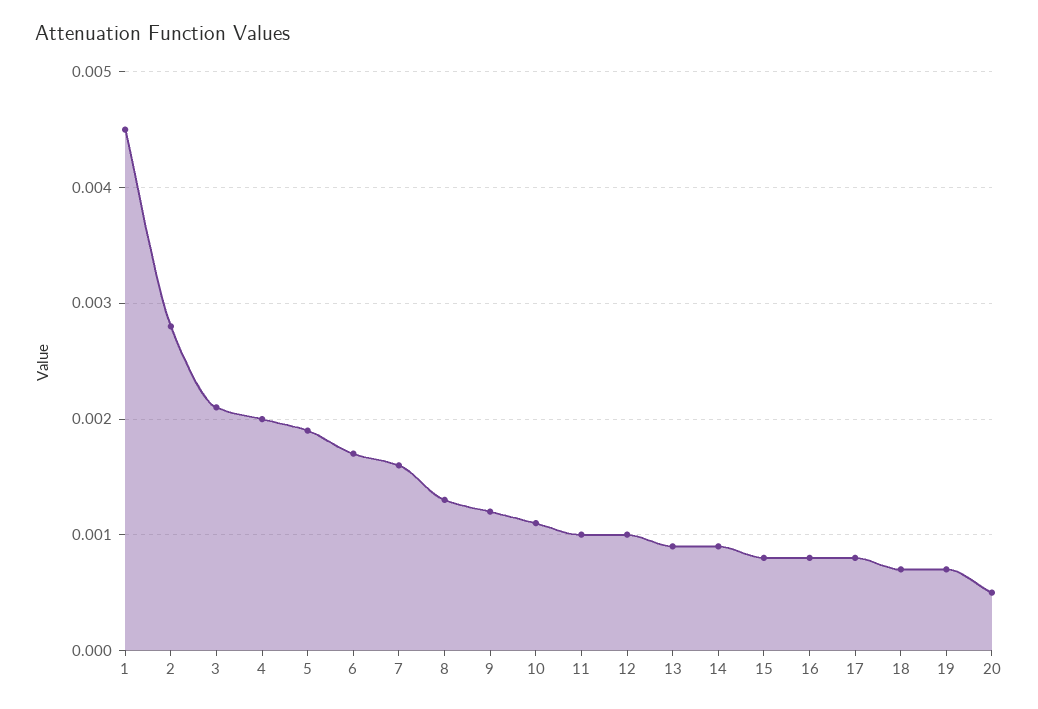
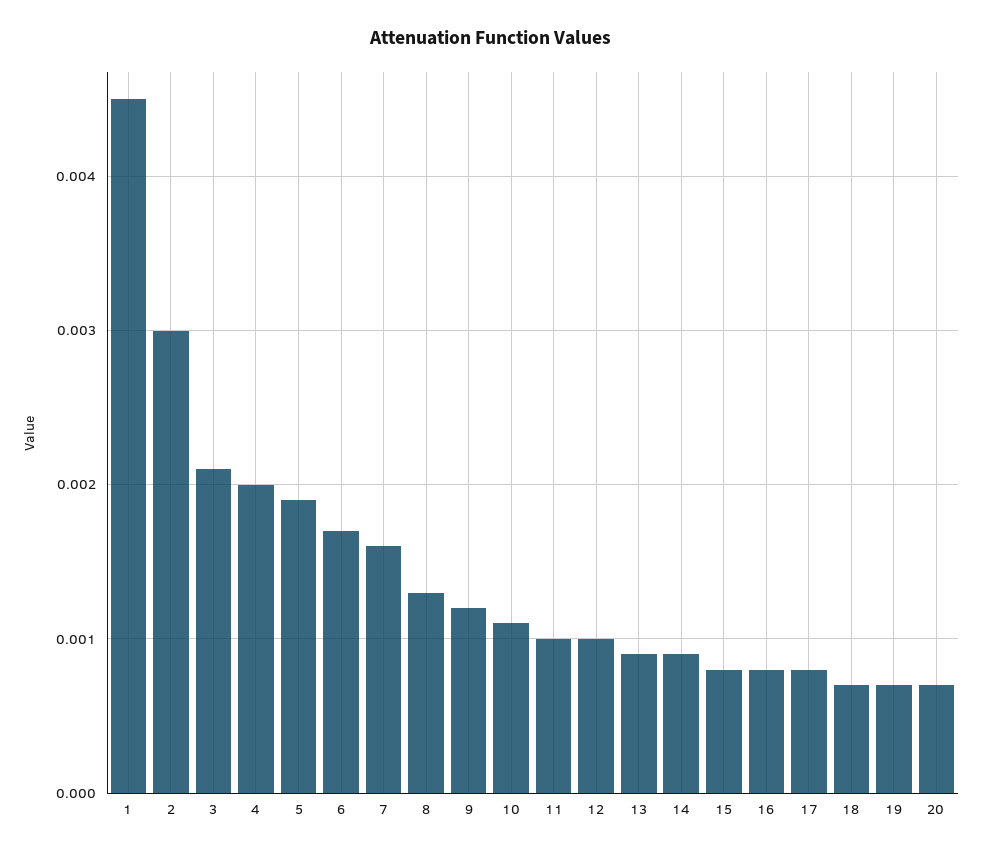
2: 0.0028 -> 0.003
20: 0.0005 -> 0.0007

